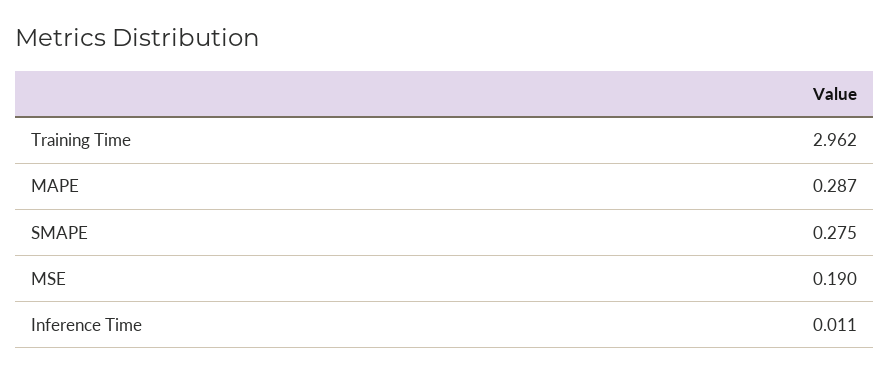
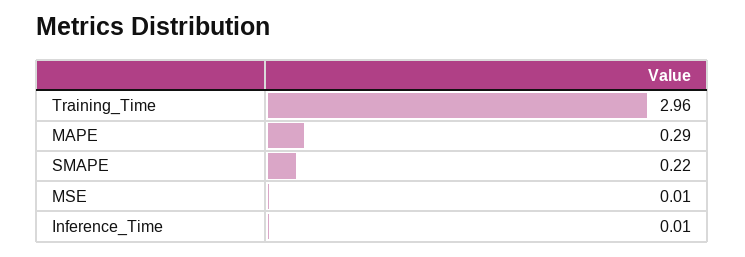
SMAPE: 0.275 -> 0.22
MSE: 0.19 -> 0.01

